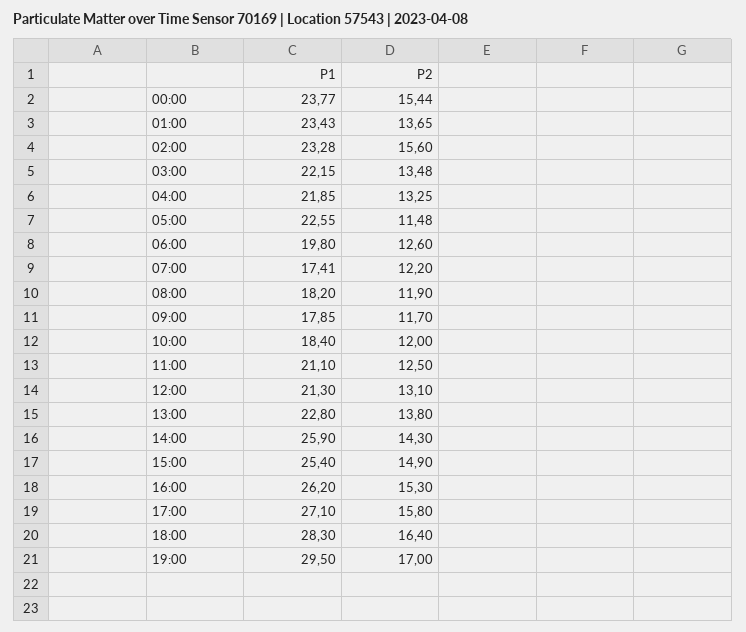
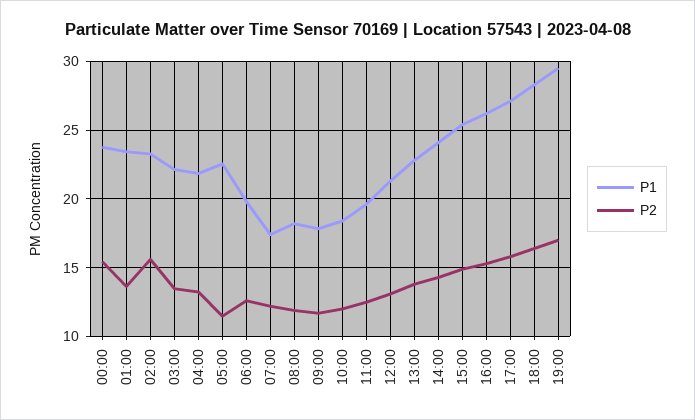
P1, 11:00: 21.1 -> 19.5
P1, 14:00: 25.9 -> 24

